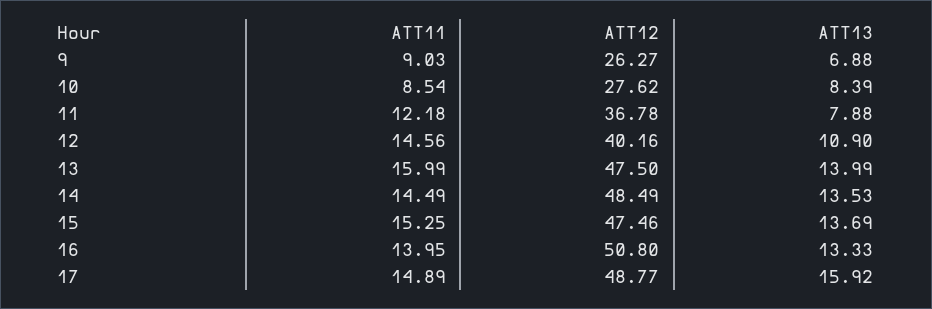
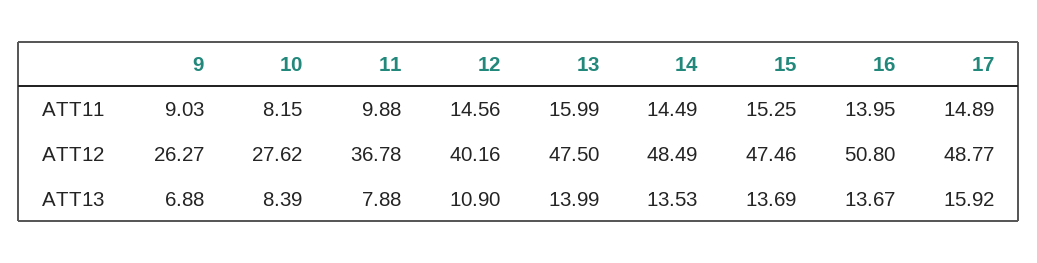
ATT11, 10: 8.54 -> 8.15
ATT11, 11: 12.18 -> 9.88
ATT13, 16: 13.33 -> 13.67

